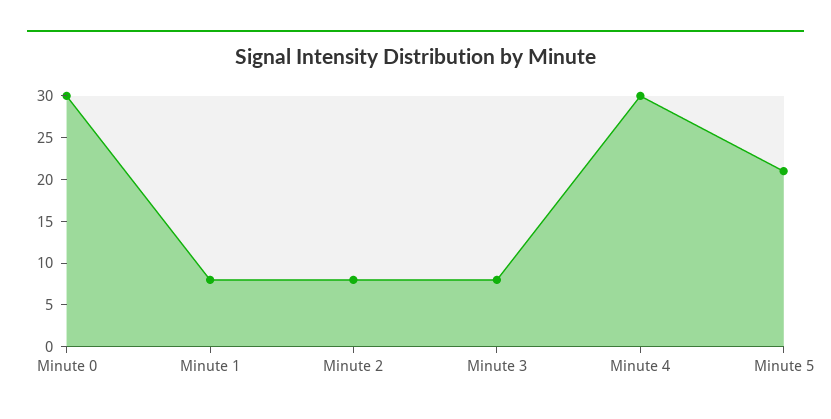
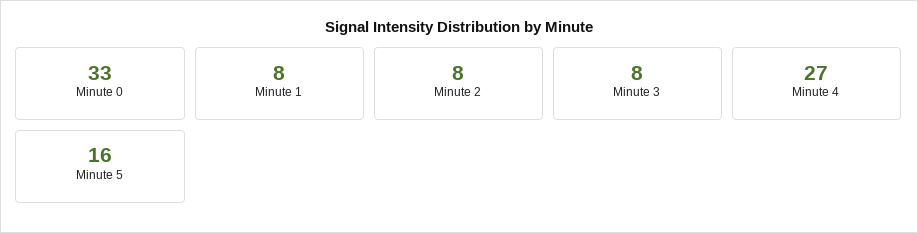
Minute 0: 30 -> 33
Minute 4: 30 -> 27
Minute 5: 21 -> 16

